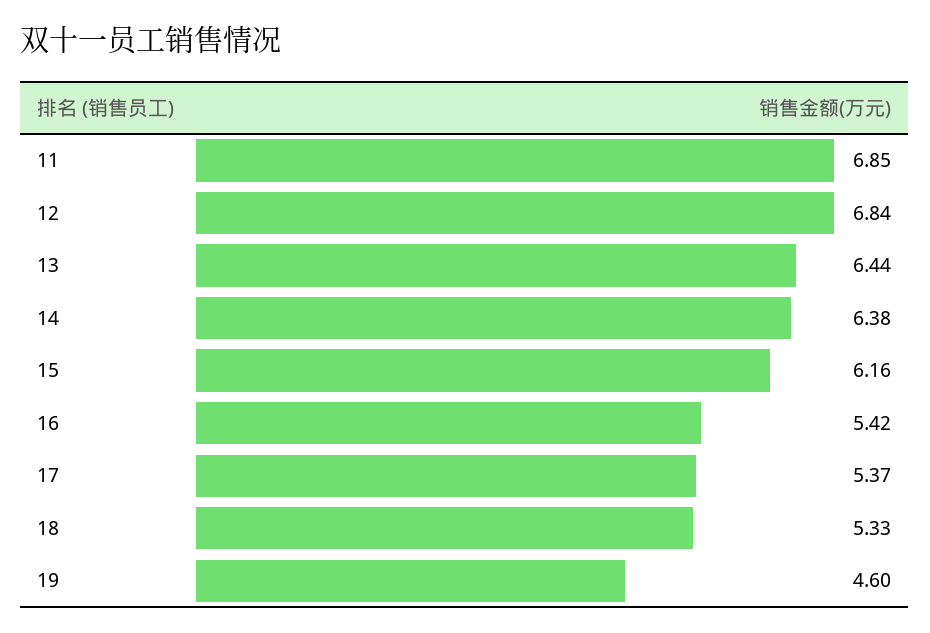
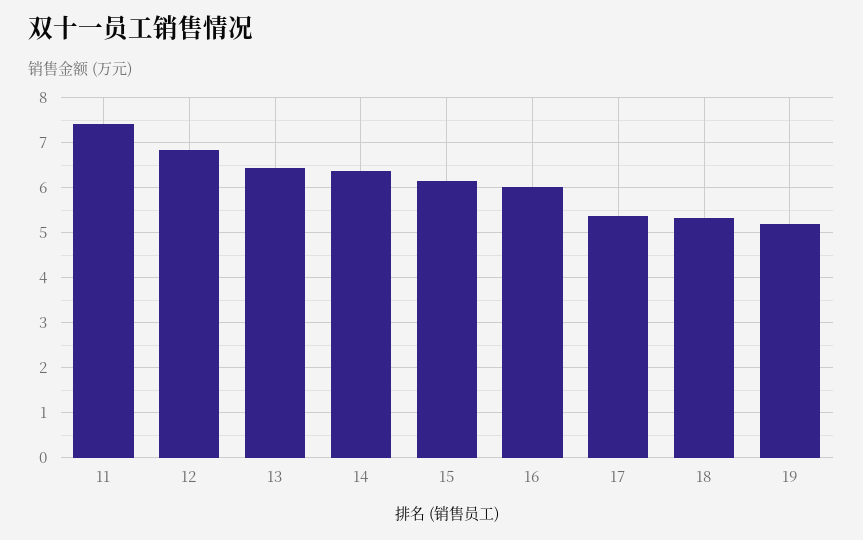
11: 6.85 -> 7.4
16: 5.42 -> 6
19: 4.6 -> 5.2

